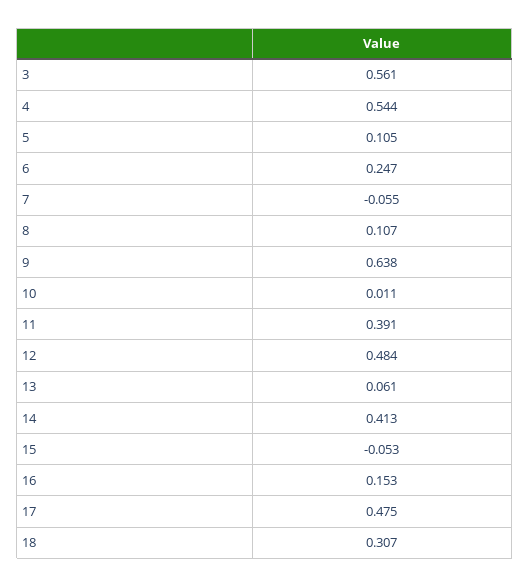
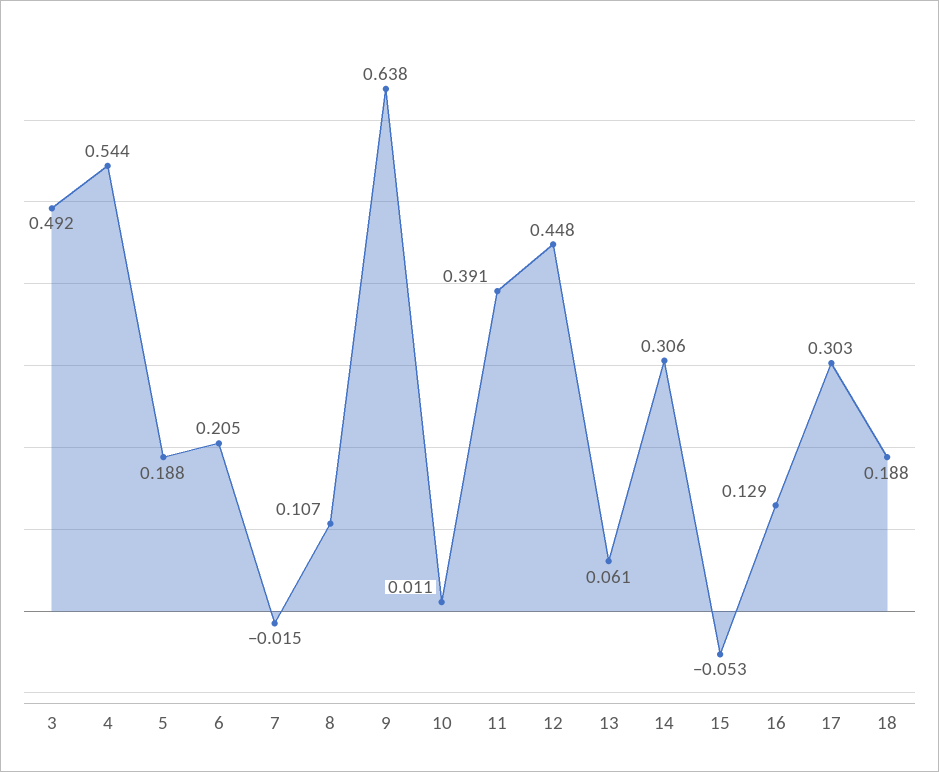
3: 0.561 -> 0.492
5: 0.105 -> 0.188
6: 0.247 -> 0.205
7: -0.055 -> -0.015
12: 0.484 -> 0.448
14: 0.413 -> 0.306
16: 0.153 -> 0.129
17: 0.475 -> 0.303
18: 0.307 -> 0.188

